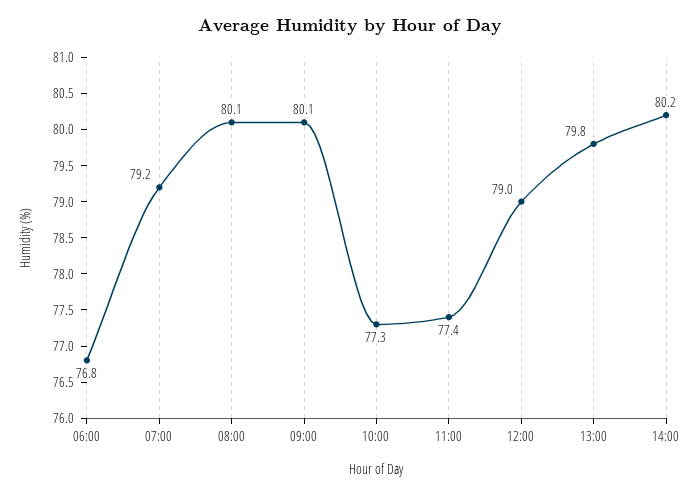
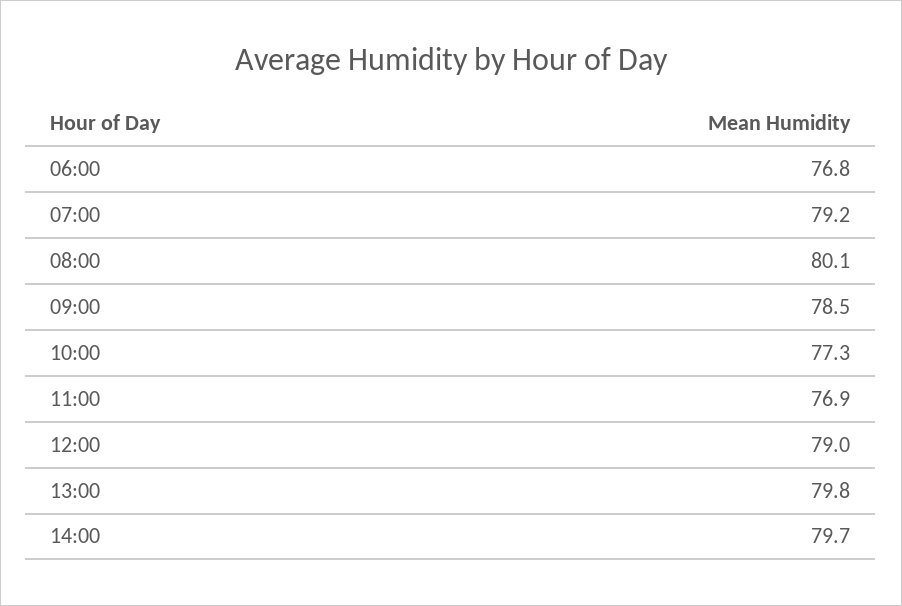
09:00: 80.1 -> 78.5
11:00: 77.4 -> 76.9
14:00: 80.2 -> 79.7

